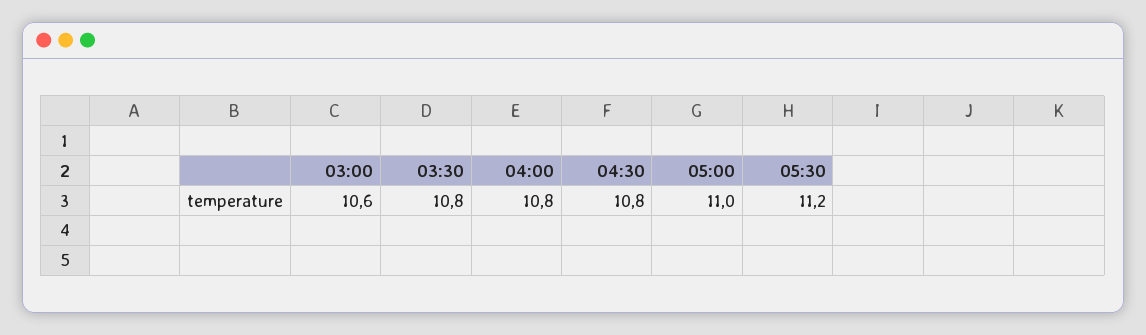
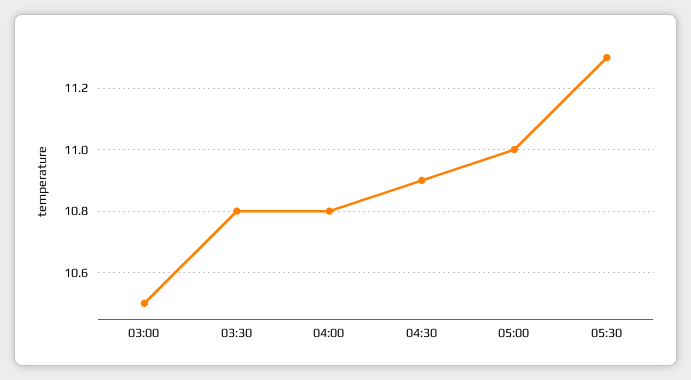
03:00: 10.6 -> 10.5
04:30: 10.8 -> 10.9
05:30: 11.2 -> 11.3

